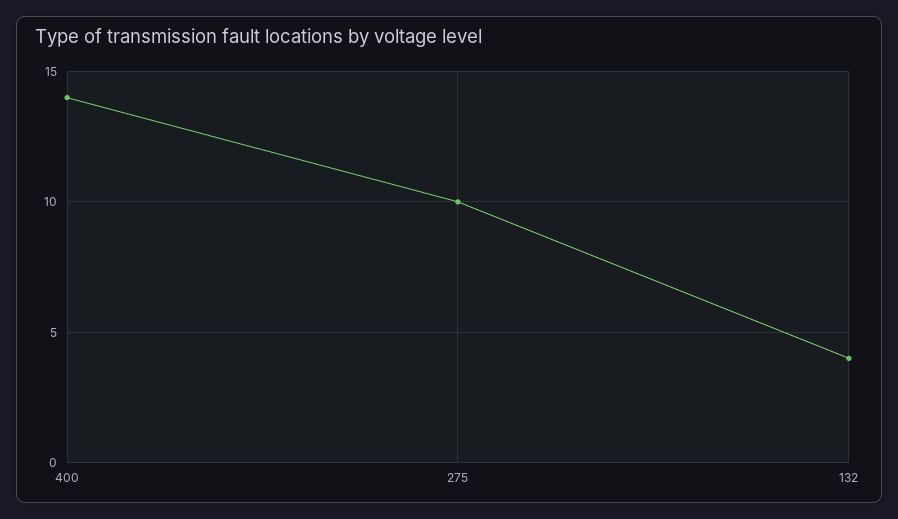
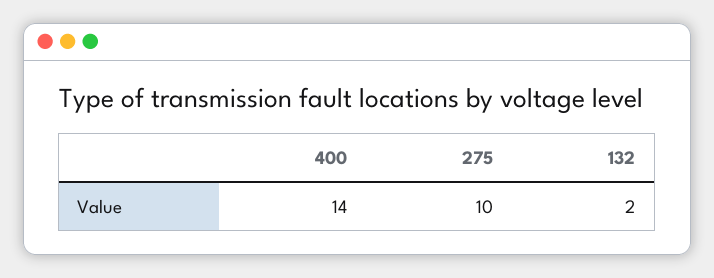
132: 4 -> 2

